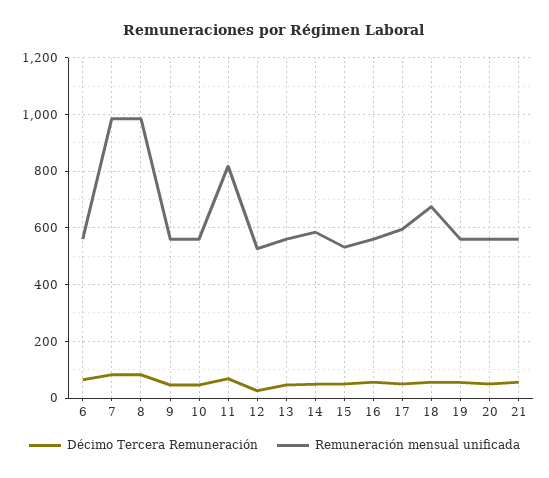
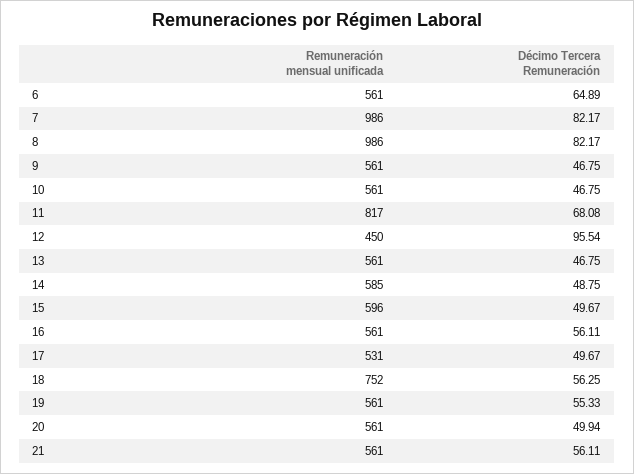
Décimo Tercera Remuneración, 12: 25 -> 95.54
Remuneración mensual unificada, 12: 525 -> 450
Remuneración mensual unificada, 15: 525 -> 596
Remuneración mensual unificada, 17: 600 -> 531
Remuneración mensual unificada, 18: 675 -> 752

